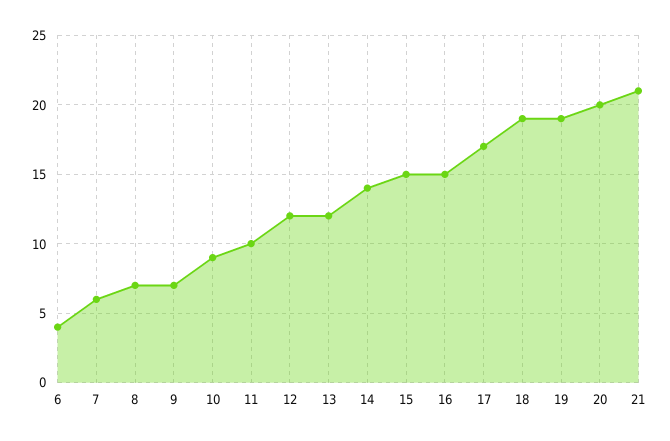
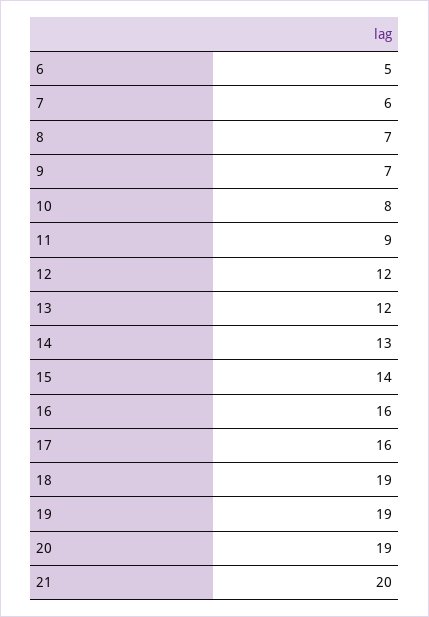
6: 4 -> 5
10: 9 -> 8
11: 10 -> 9
14: 14 -> 13
15: 15 -> 14
16: 15 -> 16
17: 17 -> 16
20: 20 -> 19
21: 21 -> 20

